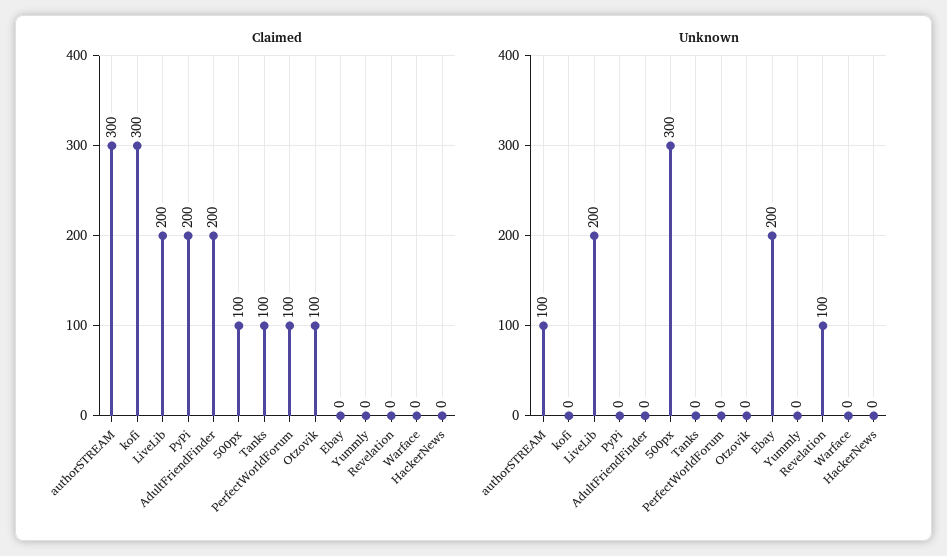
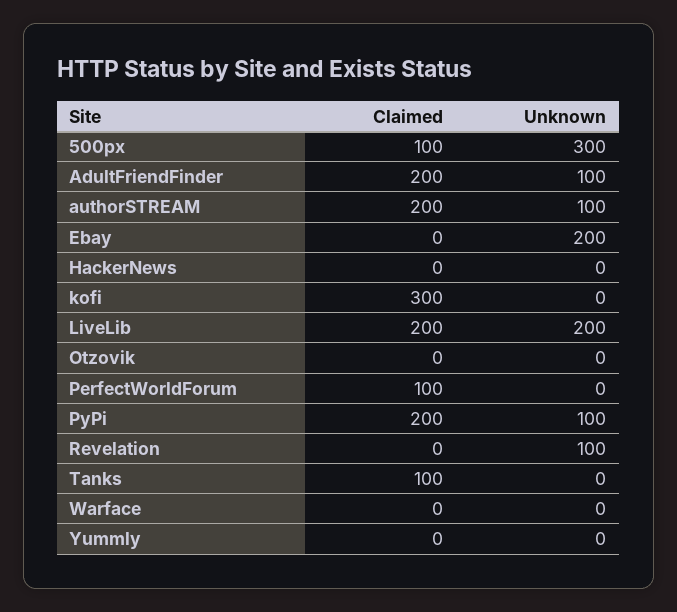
Claimed, authorSTREAM: 300 -> 200
Claimed, Otzovik: 100 -> 0
Unknown, PyPi: 0 -> 100
Unknown, AdultFriendFinder: 0 -> 100

